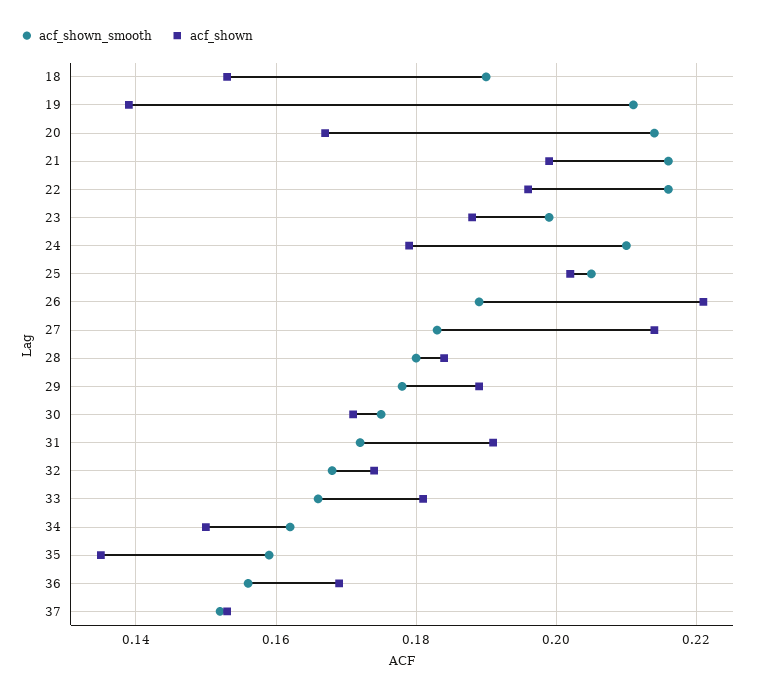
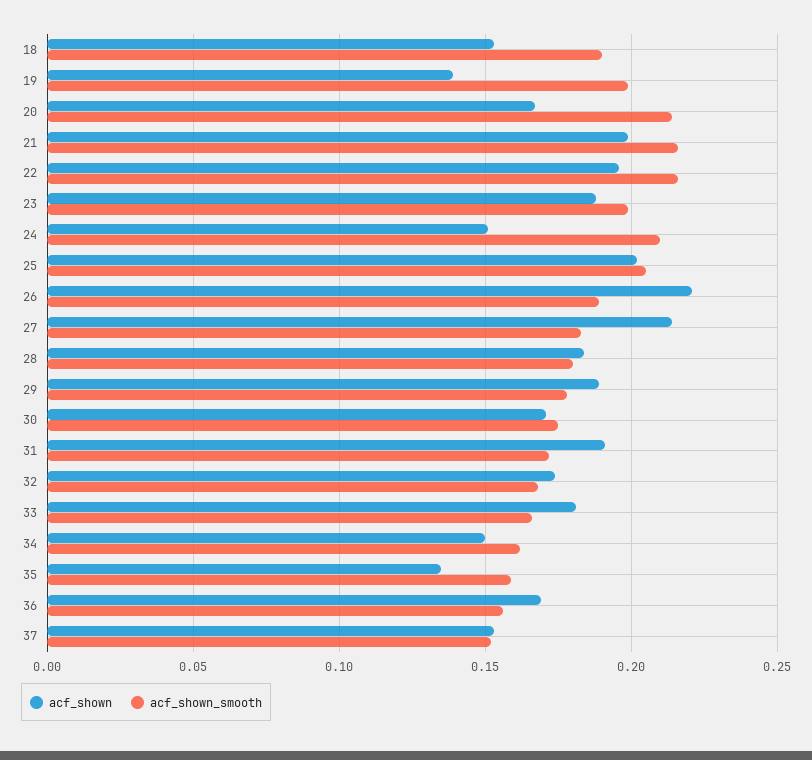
acf_shown_smooth, 19: 0.21 -> 0.2
acf_shown, 24: 0.18 -> 0.15

